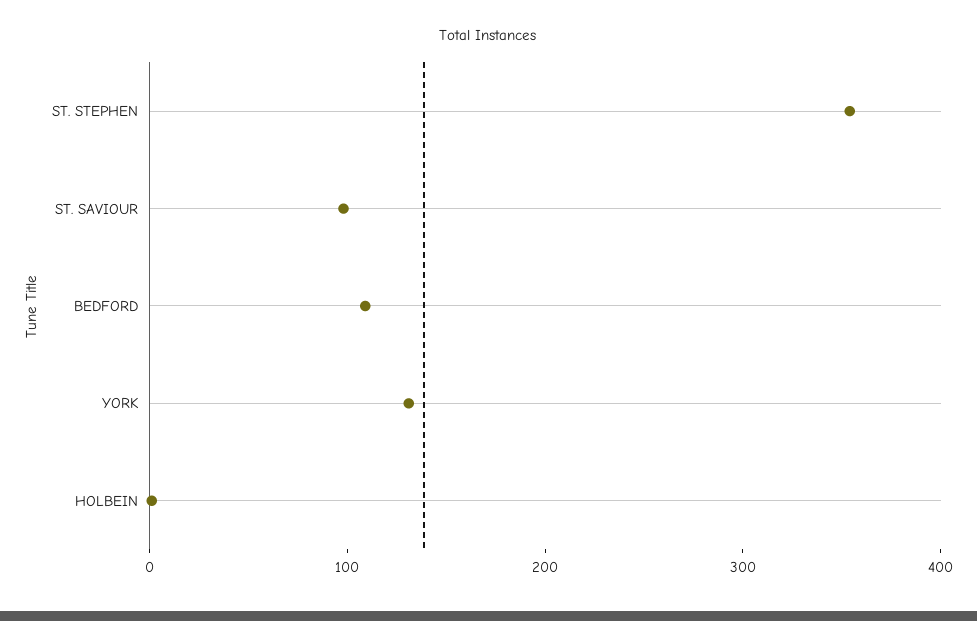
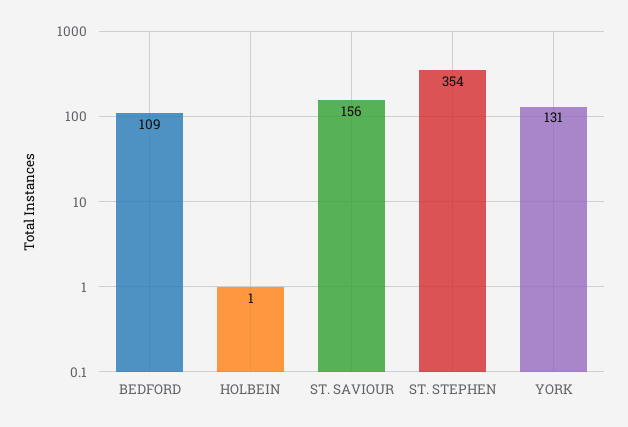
ST. SAVIOUR: 100 -> 156

